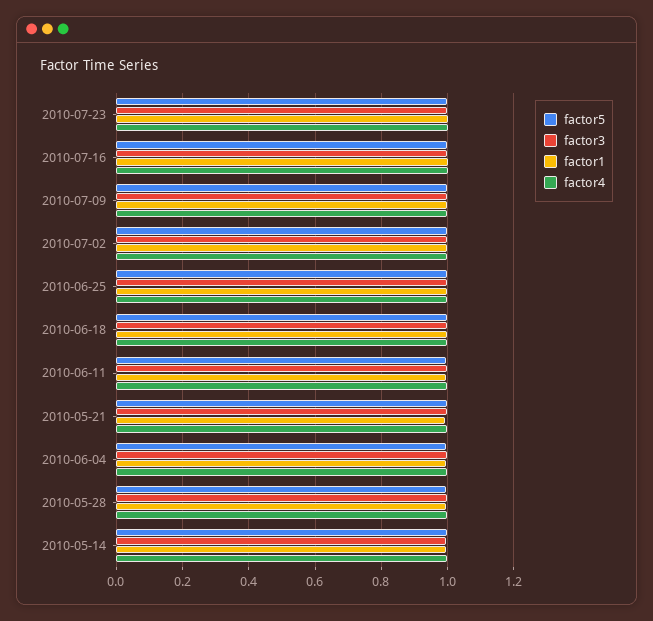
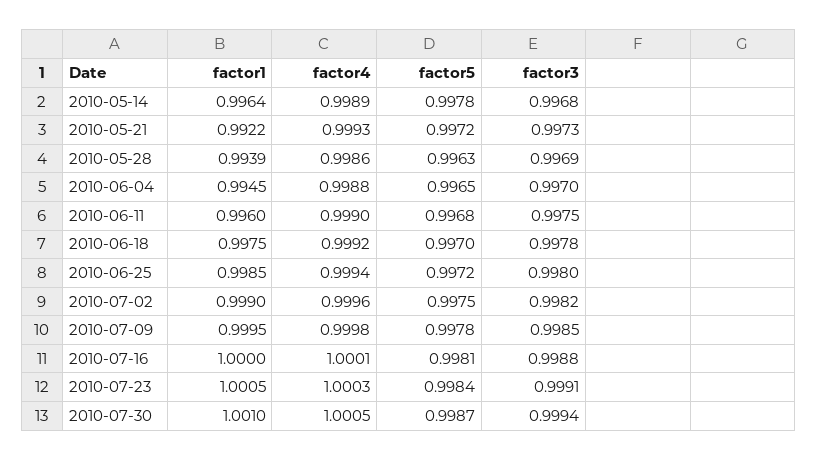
factor1, 2010-07-30: none -> 1.001
factor4, 2010-07-30: none -> 1.0005
factor5, 2010-07-30: none -> 0.9987
factor3, 2010-07-30: none -> 0.9994

